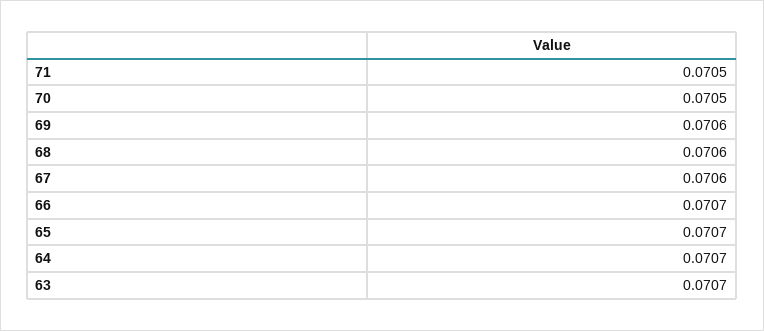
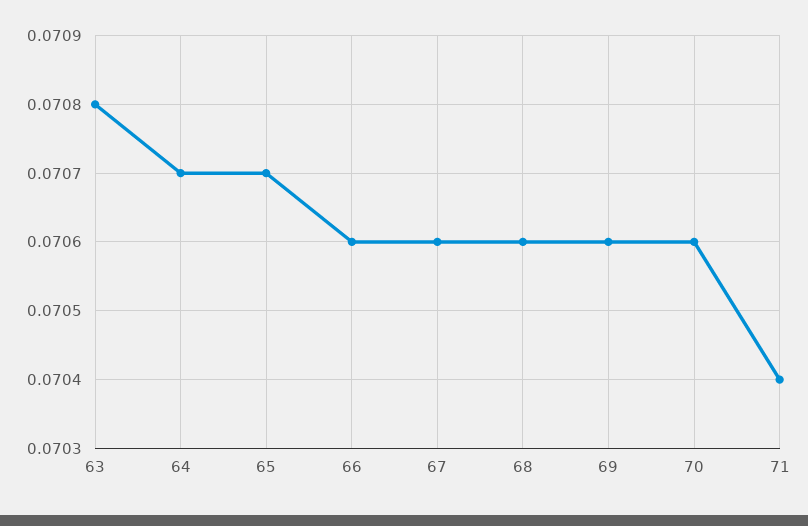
71: 0.0705 -> 0.0704
70: 0.0705 -> 0.0706
66: 0.0707 -> 0.0706
63: 0.0707 -> 0.0708

